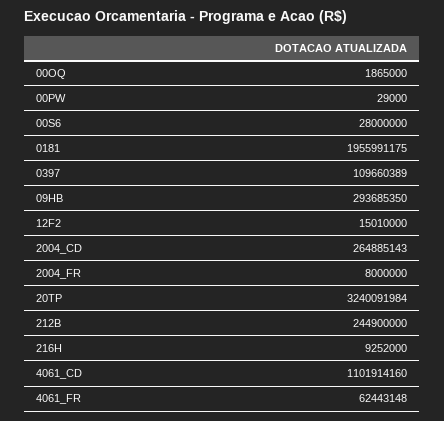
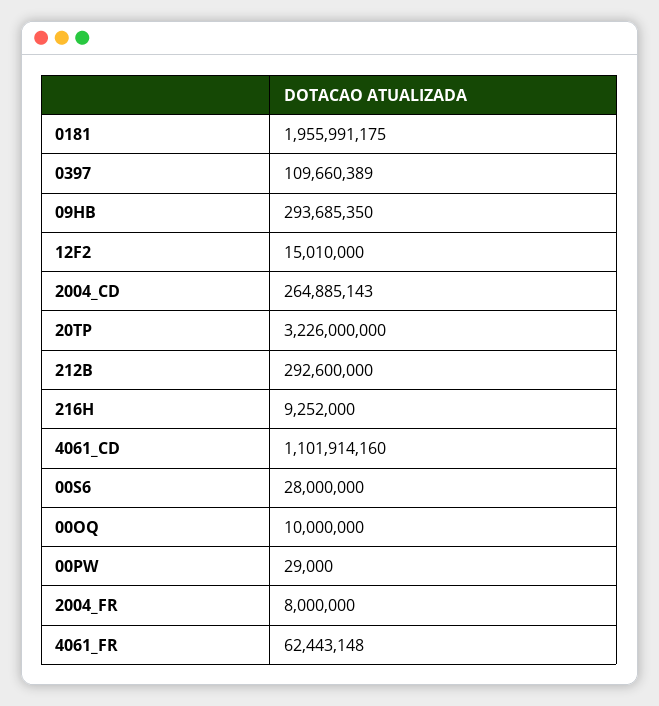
00OQ: 1865000 -> 10000000
20TP: 3240091984 -> 3226000000
212B: 244900000 -> 292600000

